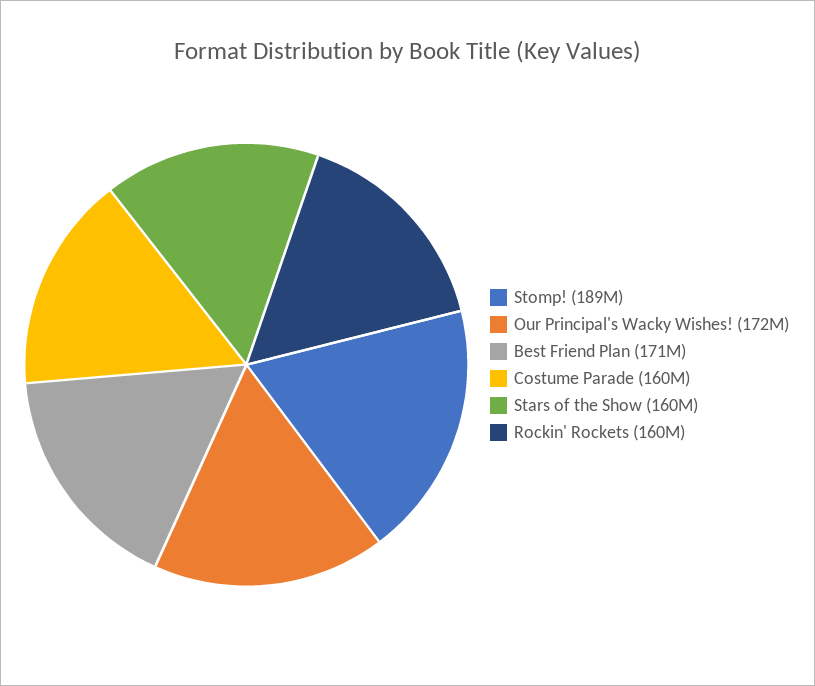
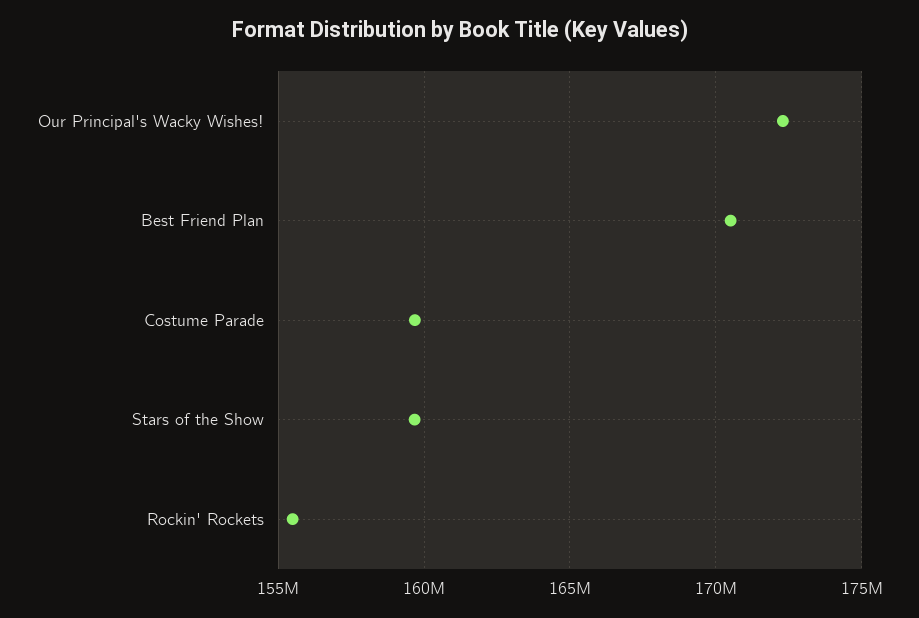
Stomp!: 189000000 -> none
Rockin' Rockets: 160000000 -> 155500000

